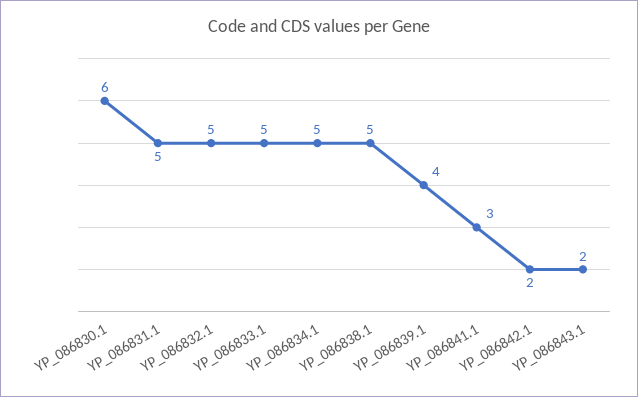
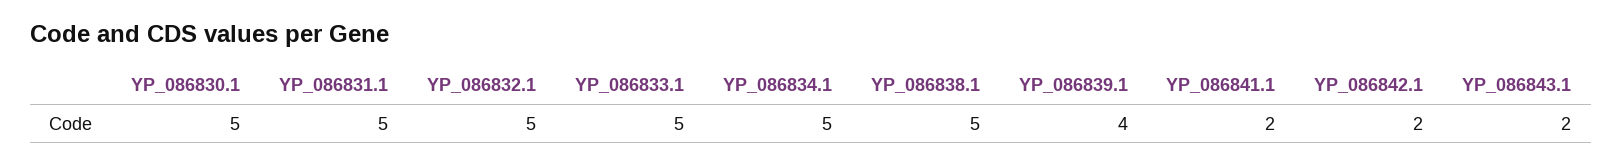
YP_086830.1: 6 -> 5
YP_086841.1: 3 -> 2

